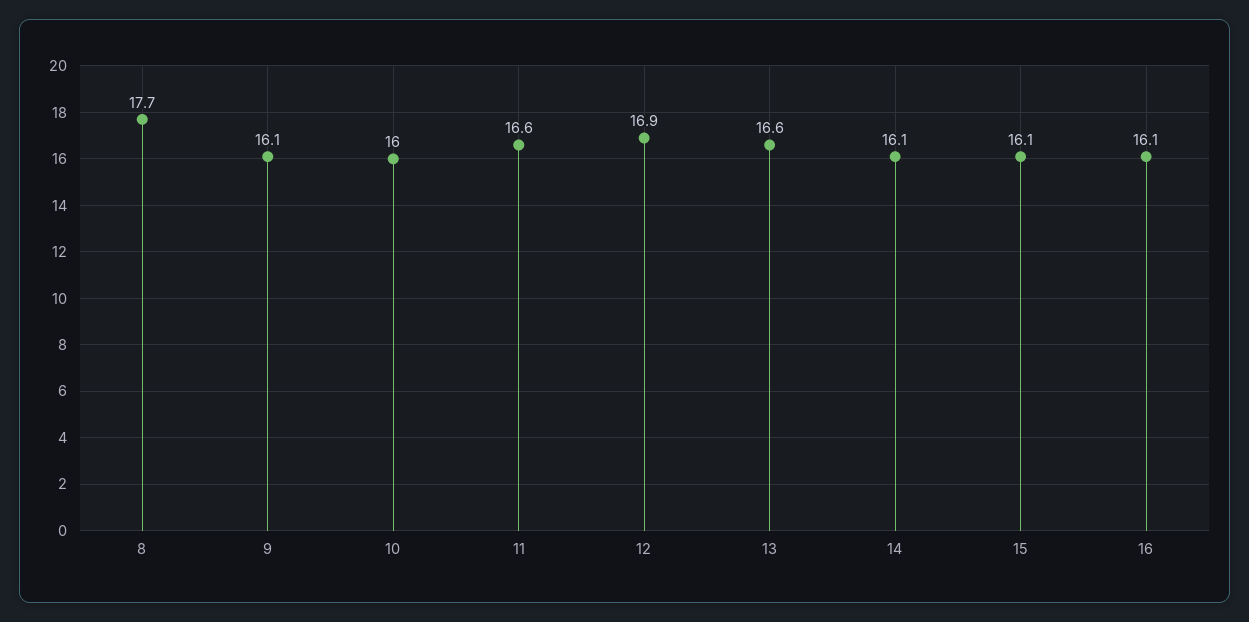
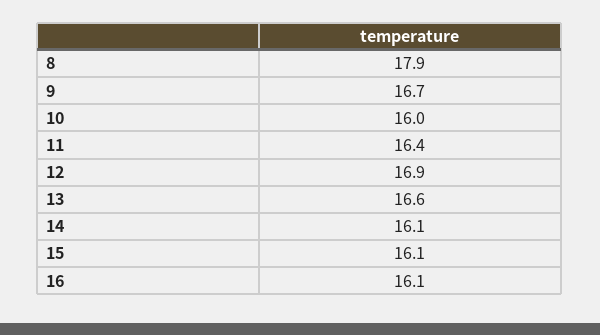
8: 17.7 -> 17.9
9: 16.1 -> 16.7
11: 16.6 -> 16.4

